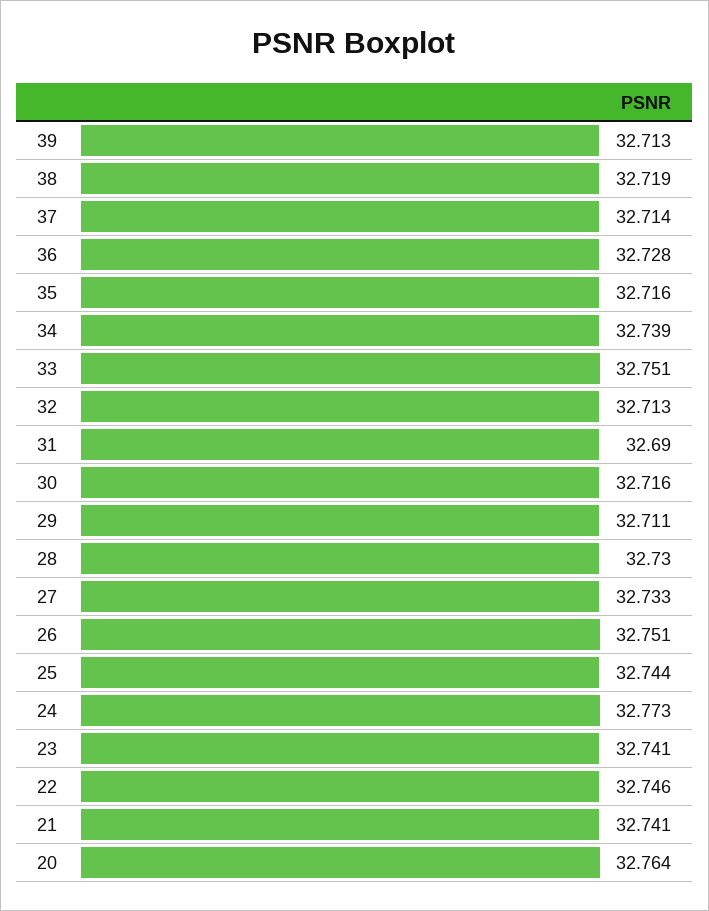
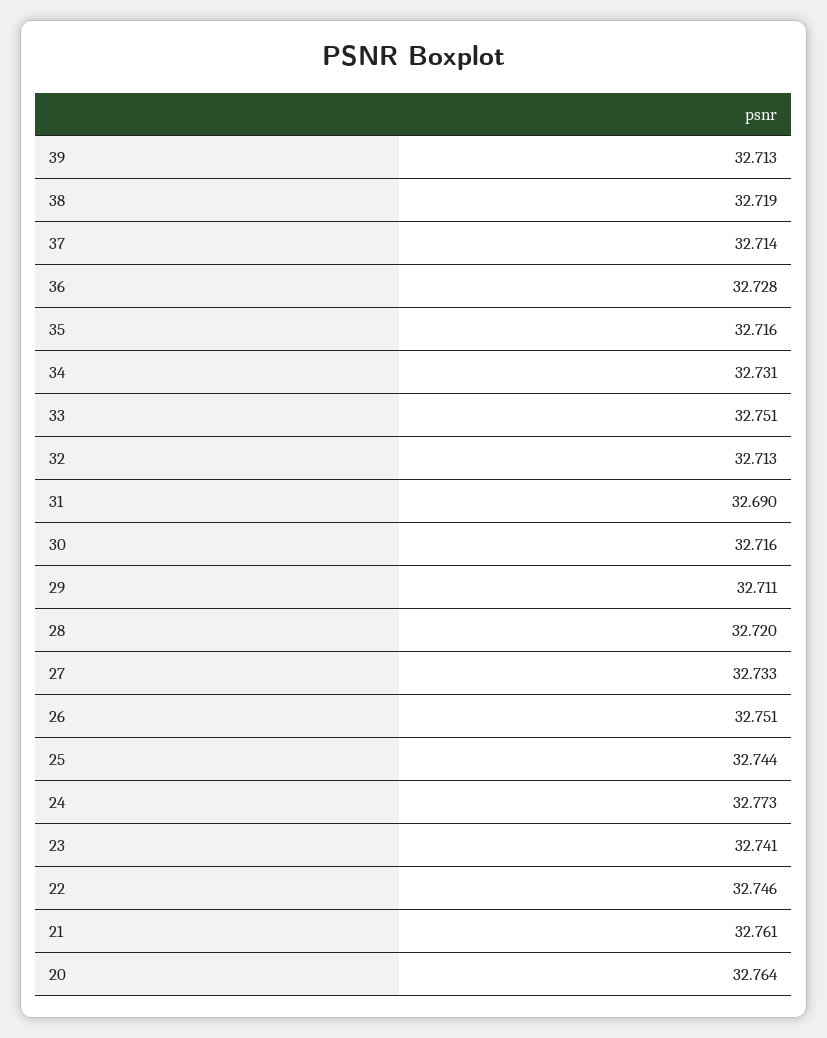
34: 32.739 -> 32.731
28: 32.73 -> 32.72
21: 32.741 -> 32.761

